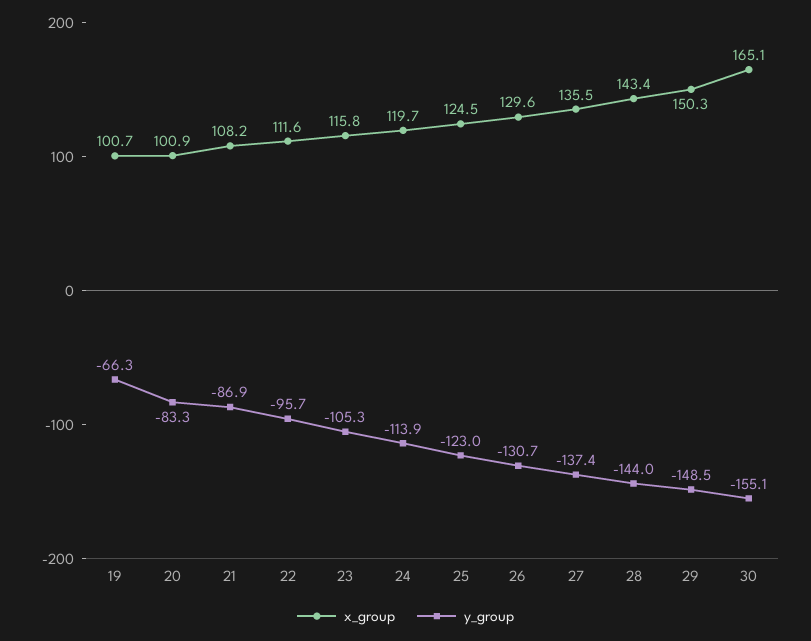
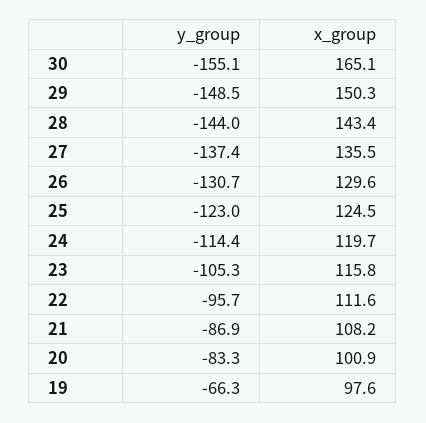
x_group, 19: 100.7 -> 97.6
y_group, 24: -113.9 -> -114.4

